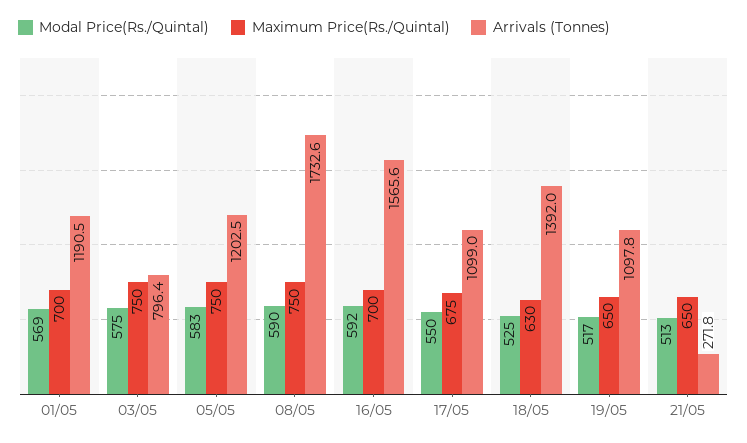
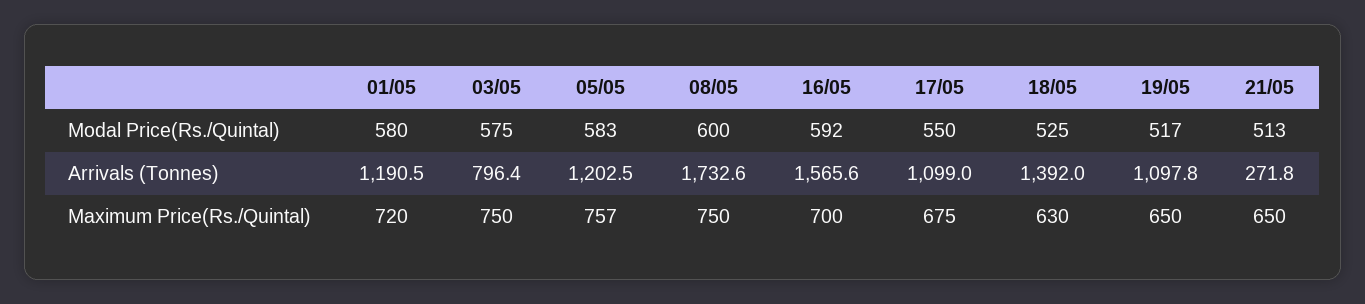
Modal Price(Rs./Quintal), 01/05: 569 -> 580
Maximum Price(Rs./Quintal), 01/05: 700 -> 720
Maximum Price(Rs./Quintal), 05/05: 750 -> 757
Modal Price(Rs./Quintal), 08/05: 590 -> 600

